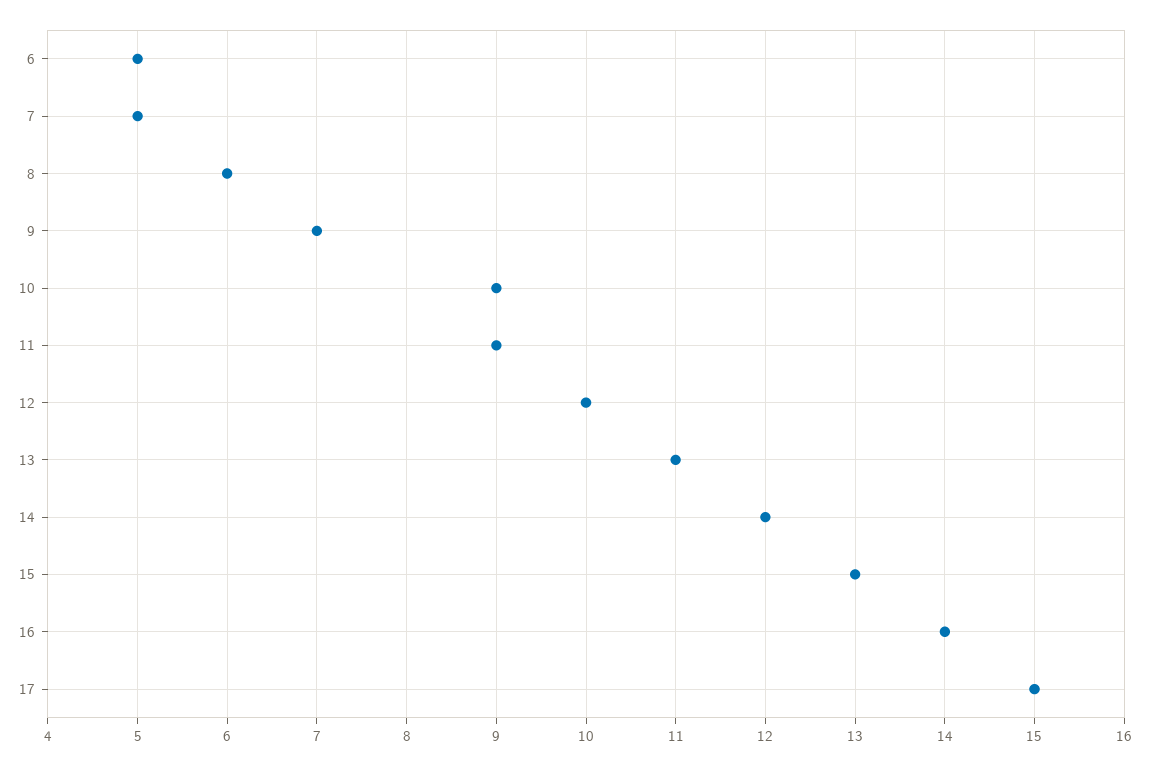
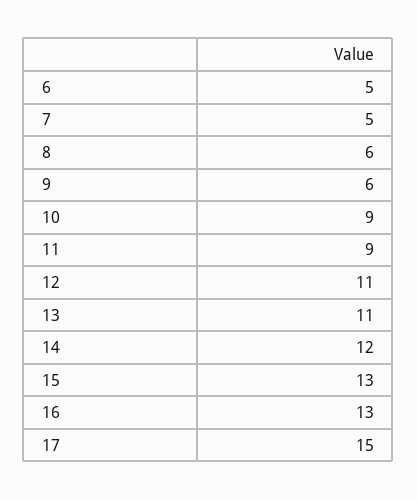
9: 7 -> 6
12: 10 -> 11
16: 14 -> 13

